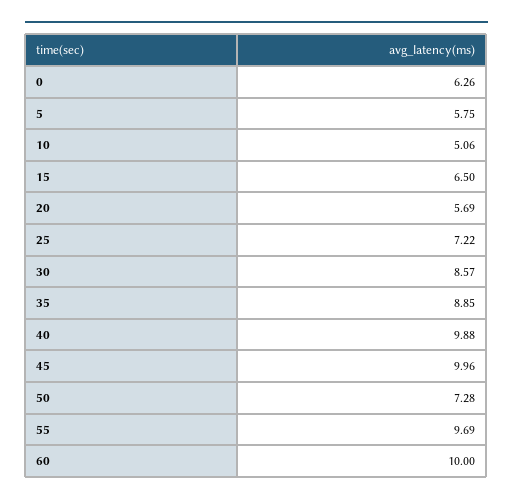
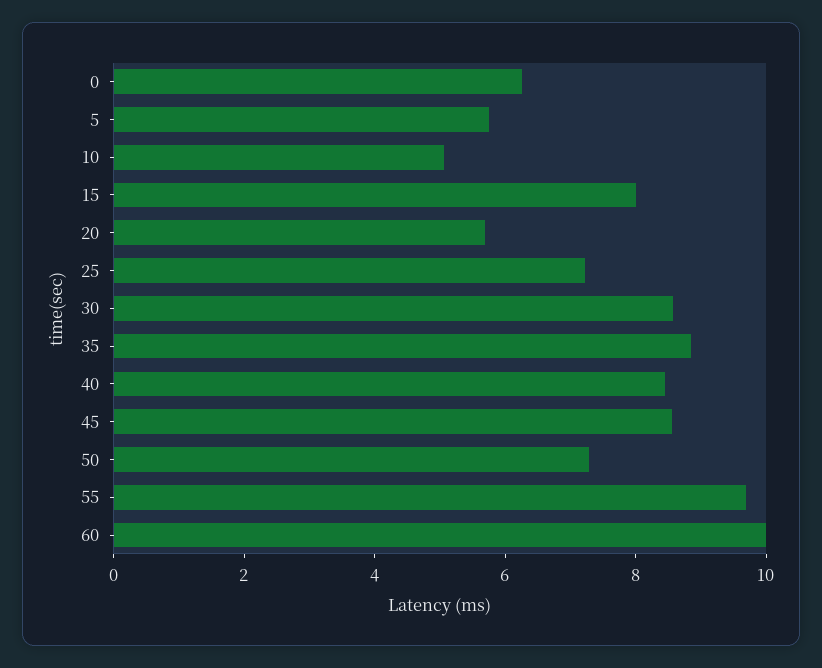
15: 6.5 -> 8
40: 9.88 -> 8.5
45: 9.96 -> 8.5

